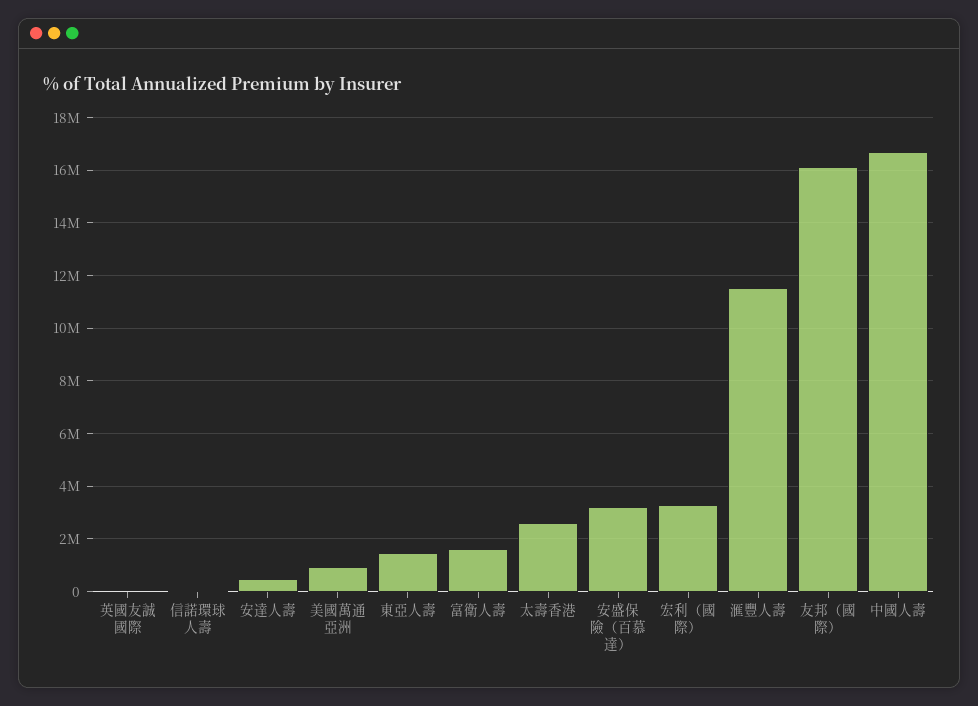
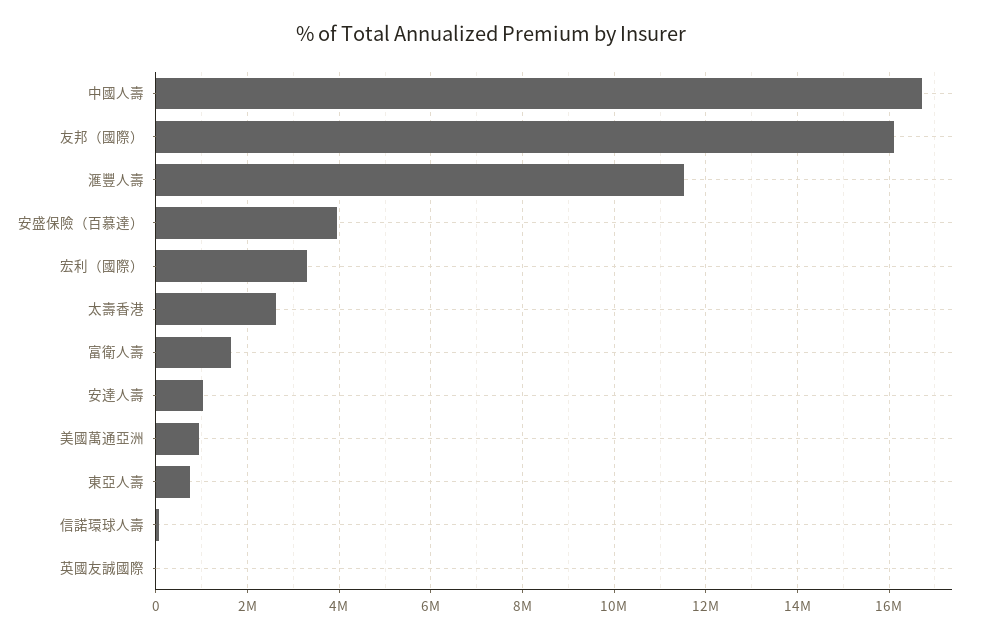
安達人壽: 500000 -> 1000000
東亞人壽: 1500000 -> 800000
安盛保險（百慕達）: 3250000 -> 4000000

